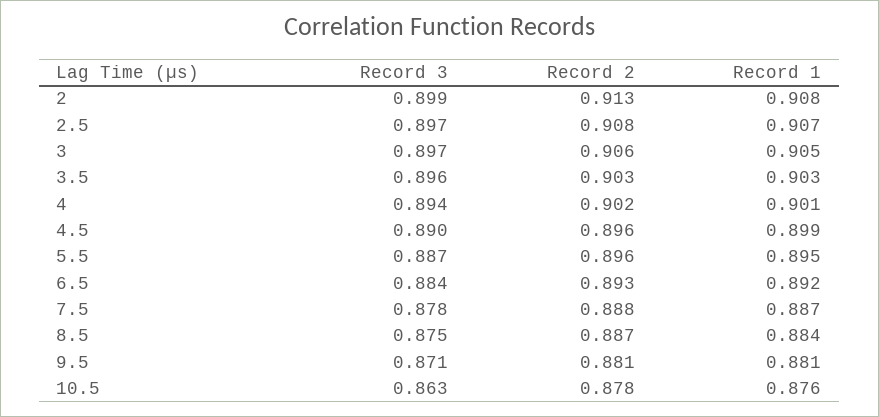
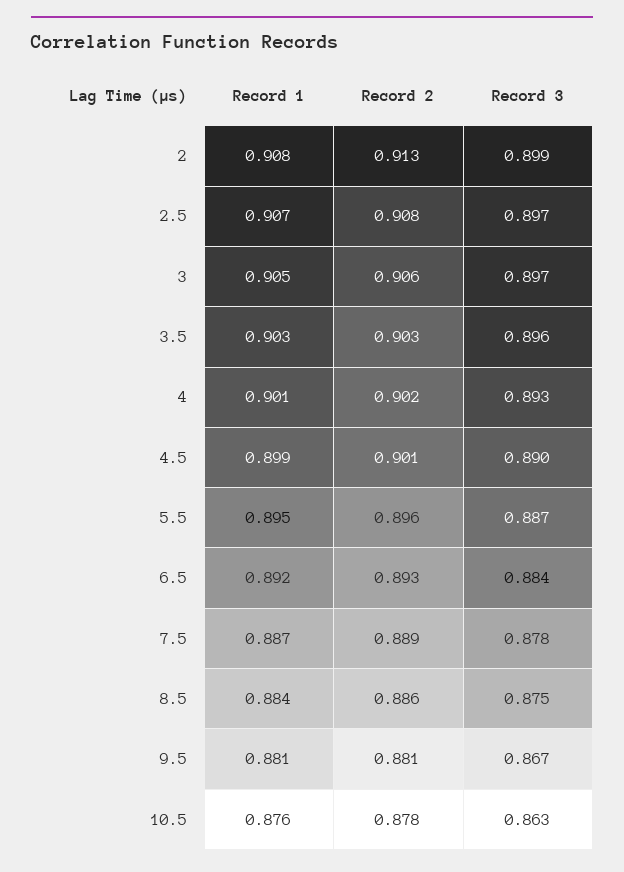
Record 3, 4: 0.894 -> 0.893
Record 2, 4.5: 0.896 -> 0.901
Record 2, 7.5: 0.888 -> 0.889
Record 2, 8.5: 0.887 -> 0.886
Record 3, 9.5: 0.871 -> 0.867

